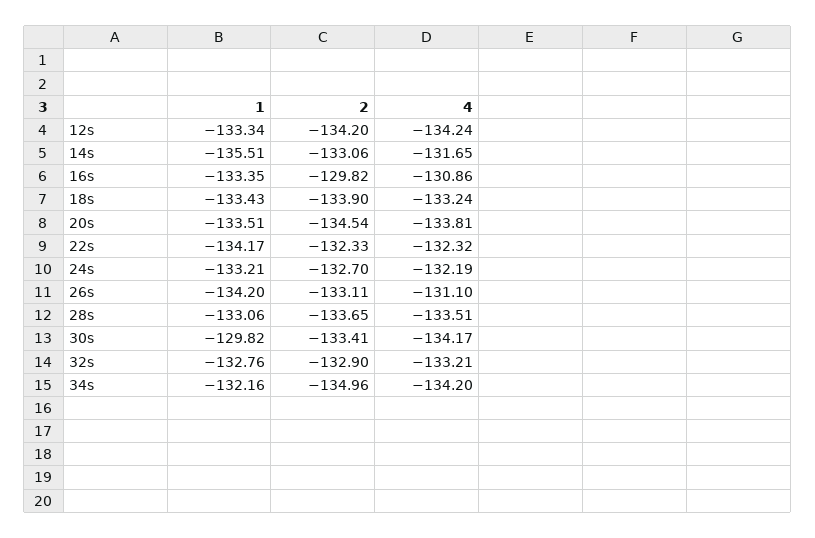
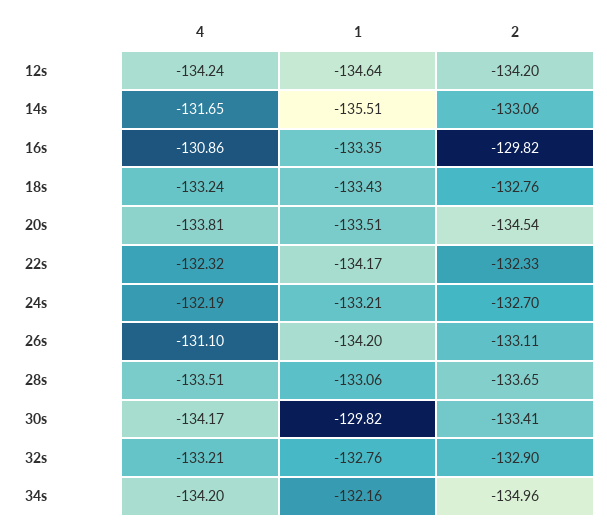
1, 12s: -133.34 -> -134.64
2, 18s: -133.9 -> -132.76

